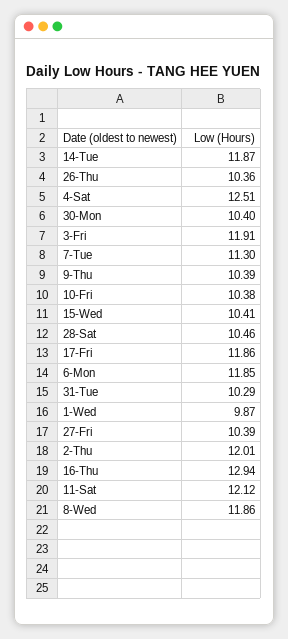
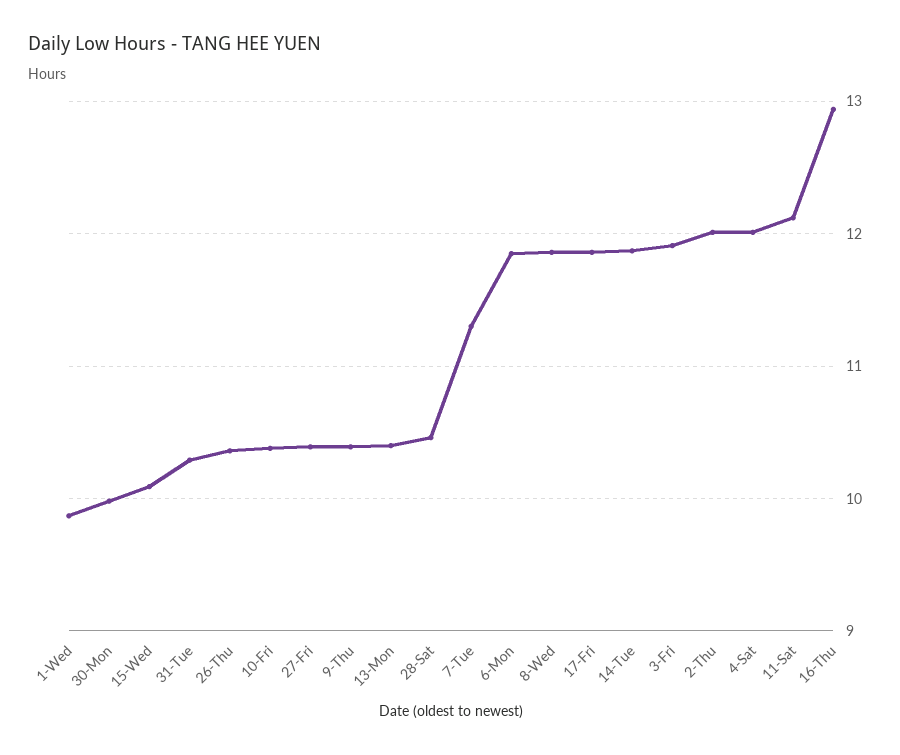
4-Sat: 12.51 -> 12
30-Mon: 10.4 -> 10
15-Wed: 10.41 -> 10.1
13-Mon: none -> 10.4

